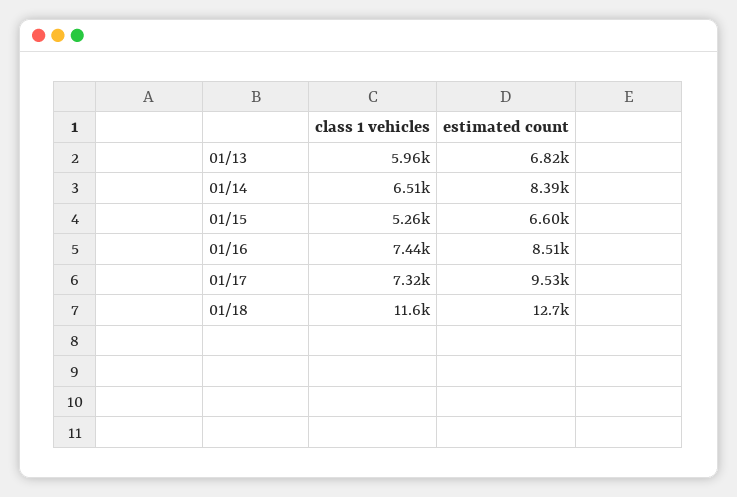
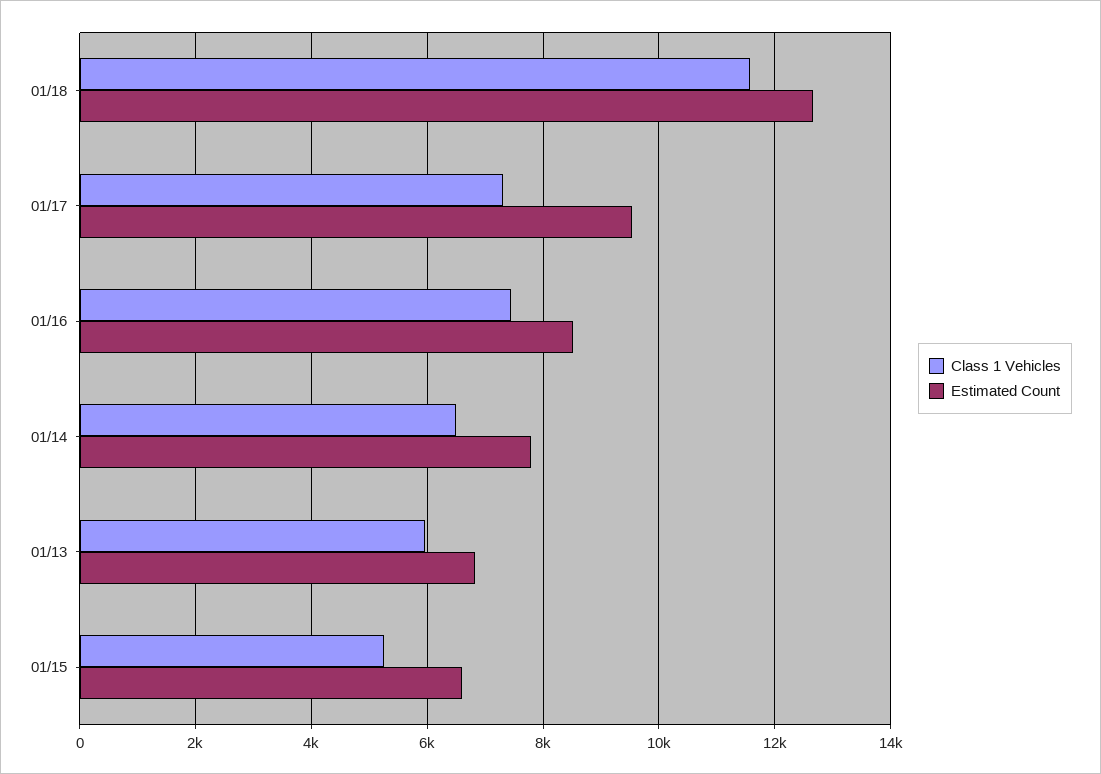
estimated count, 01/14: 8390 -> 7800

